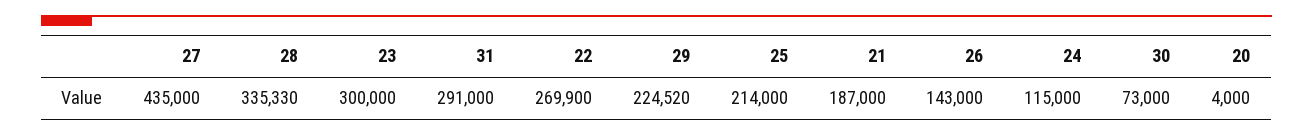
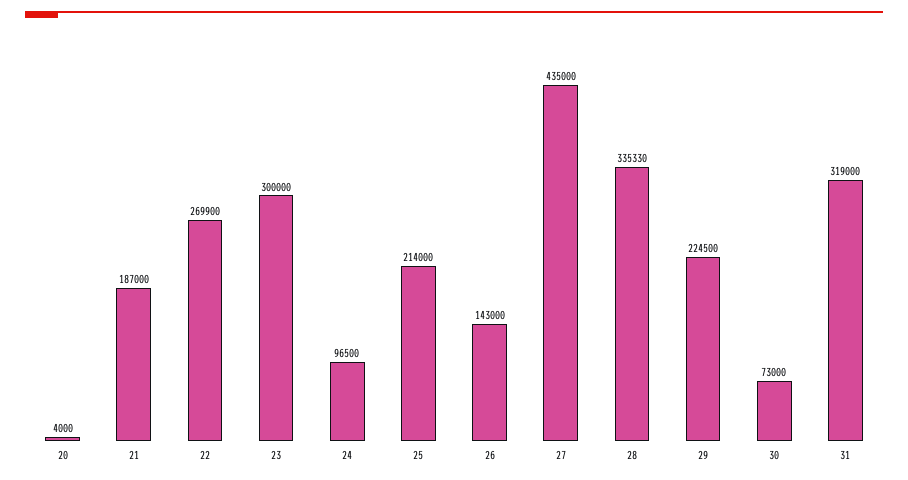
31: 291000 -> 319000
29: 224520 -> 224500
24: 115000 -> 96500

